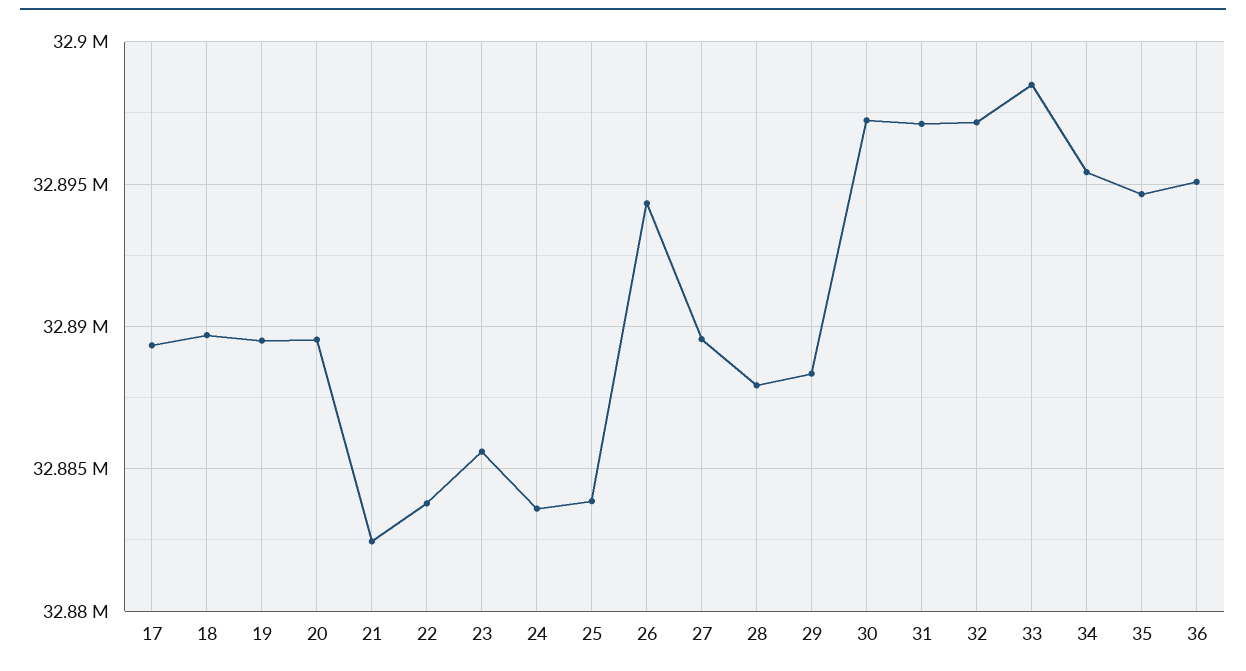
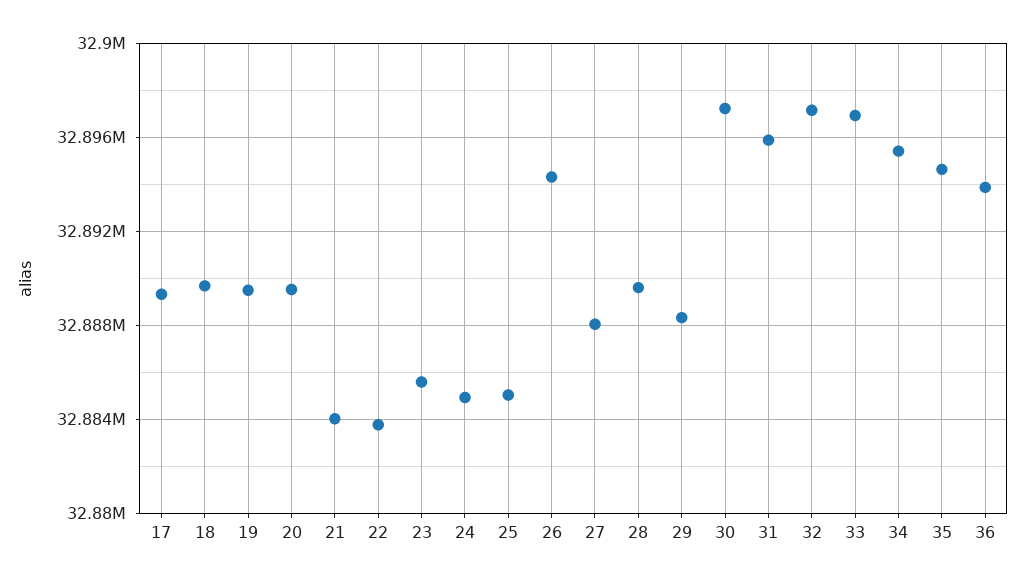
21: 32882500 -> 32884000
24: 32883500 -> 32885000
25: 32884000 -> 32885000
27: 32889500 -> 32888000
28: 32888000 -> 32889500
31: 32897000 -> 32896000
33: 32898500 -> 32897000
36: 32895000 -> 32894000

